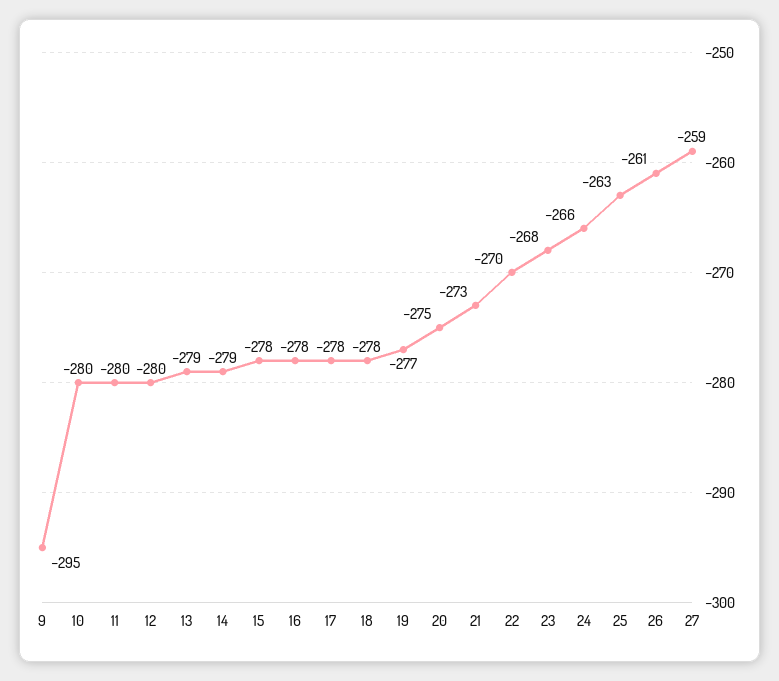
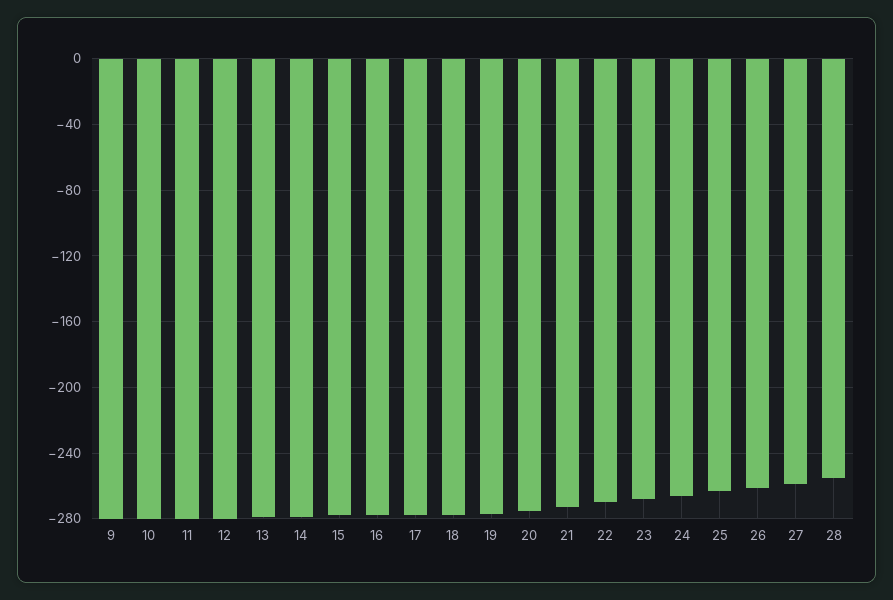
9: -295 -> -280
28: none -> -255

